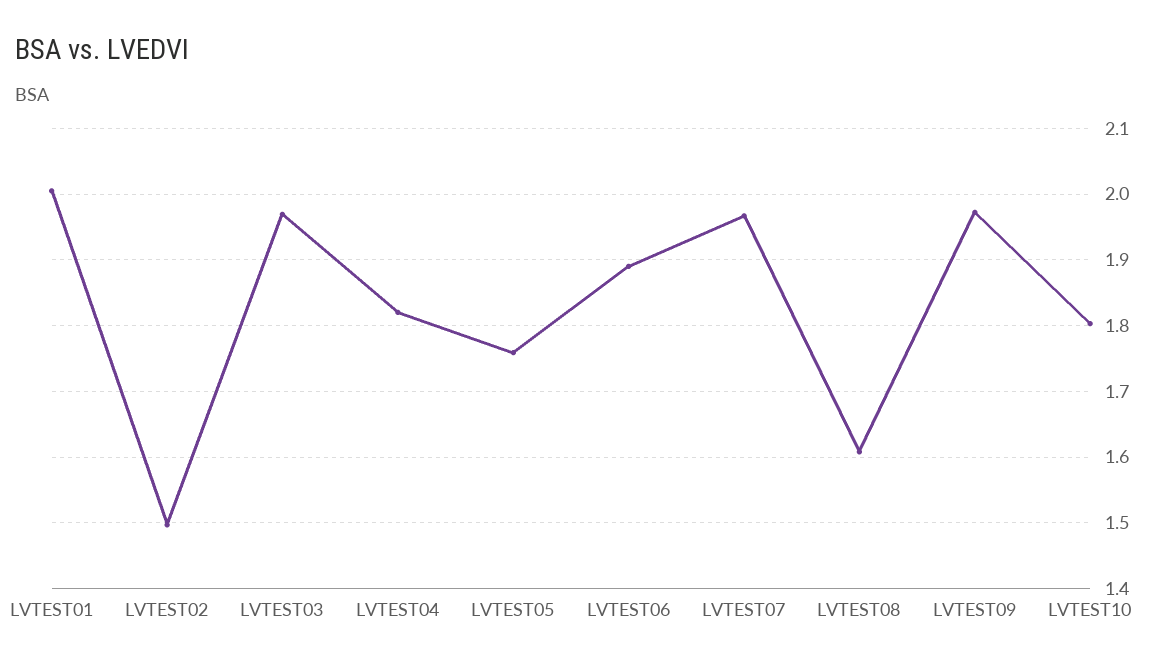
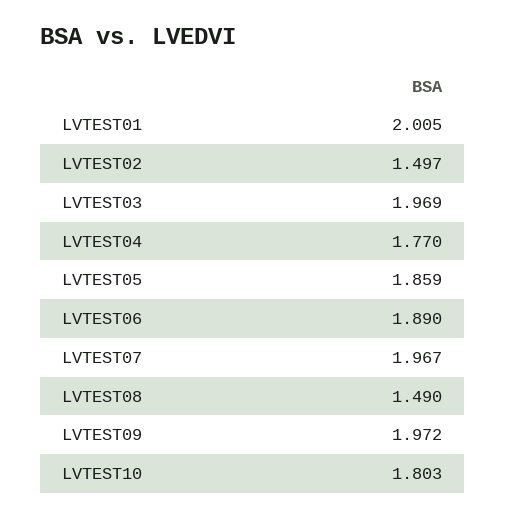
LVTEST04: 1.82 -> 1.77
LVTEST05: 1.76 -> 1.859
LVTEST08: 1.61 -> 1.49

